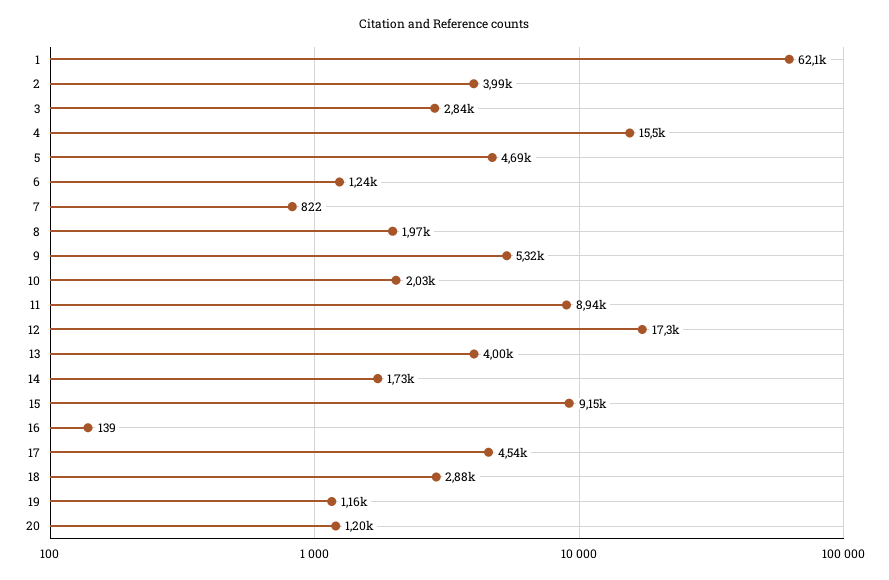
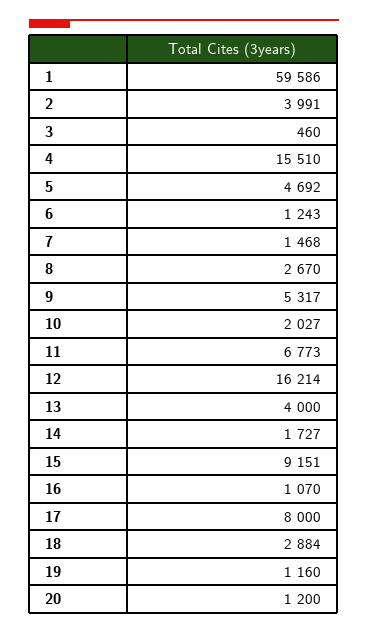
1: 62100 -> 59586
3: 2840 -> 460
7: 822 -> 1468
8: 1970 -> 2670
11: 8940 -> 6773
12: 17300 -> 16214
16: 139 -> 1070
17: 4540 -> 8000

